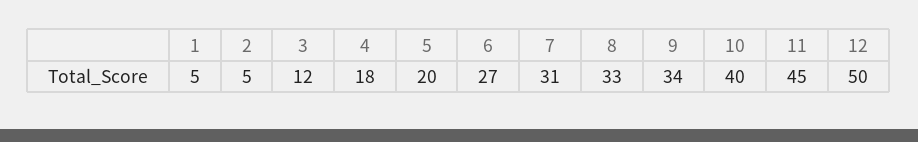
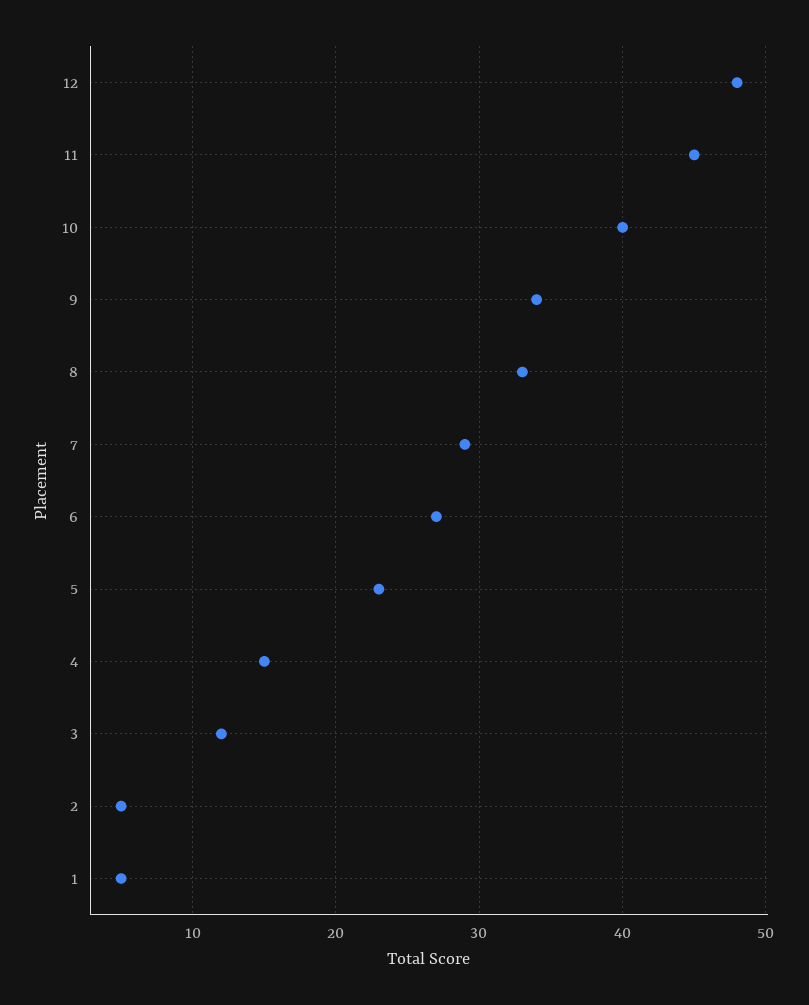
4: 18 -> 15
5: 20 -> 23
7: 31 -> 29
12: 50 -> 48

